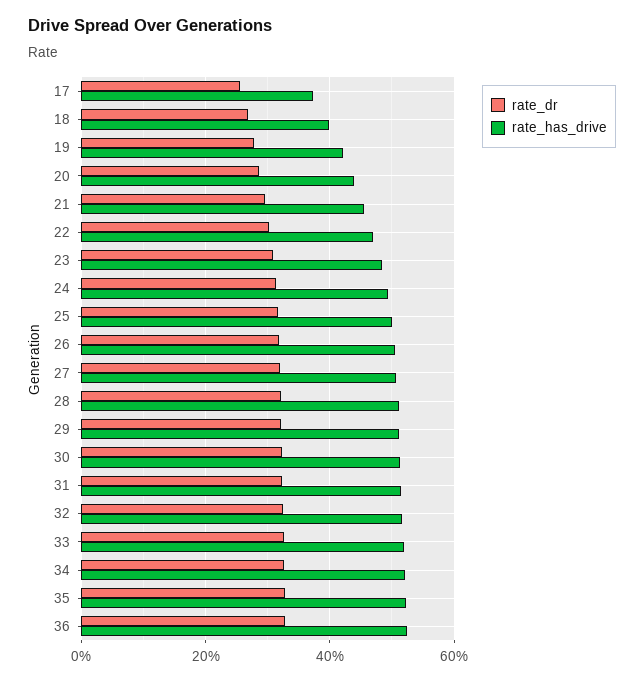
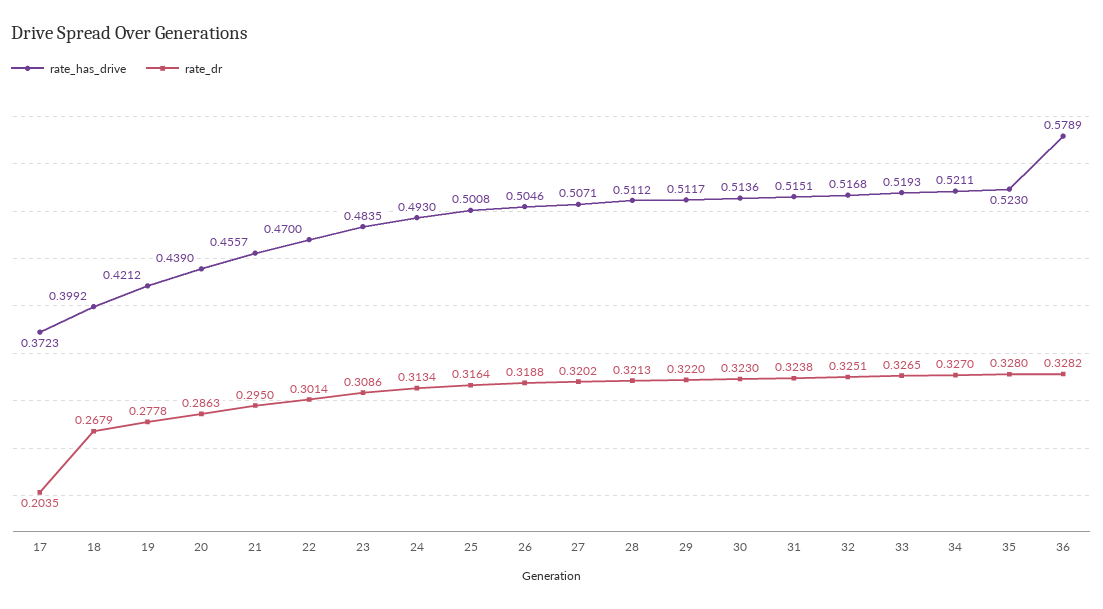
rate_dr, 17: 0.26 -> 0.2035
rate_has_drive, 36: 0.52 -> 0.5789

